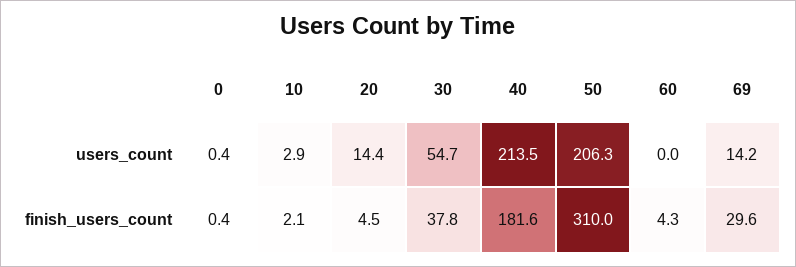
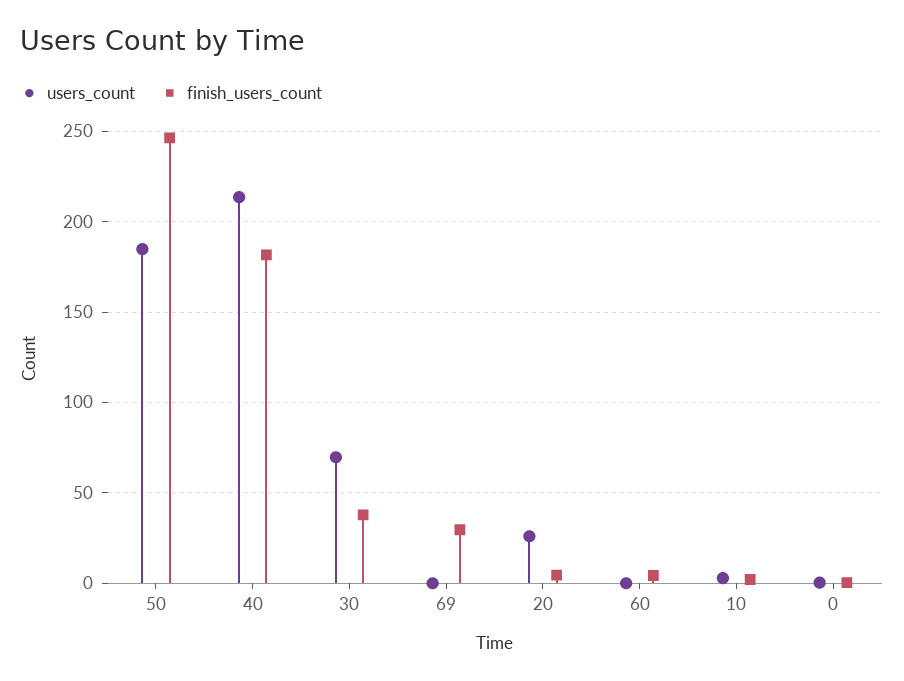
users_count, 20: 14.4 -> 25
users_count, 30: 54.7 -> 70
users_count, 50: 206.3 -> 185
users_count, 69: 14.2 -> 0
finish_users_count, 50: 310 -> 245

